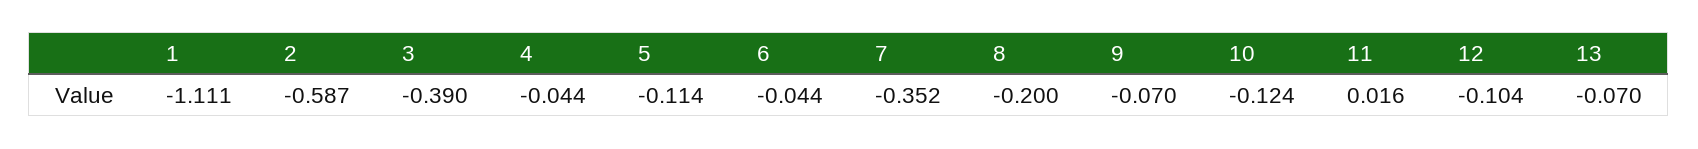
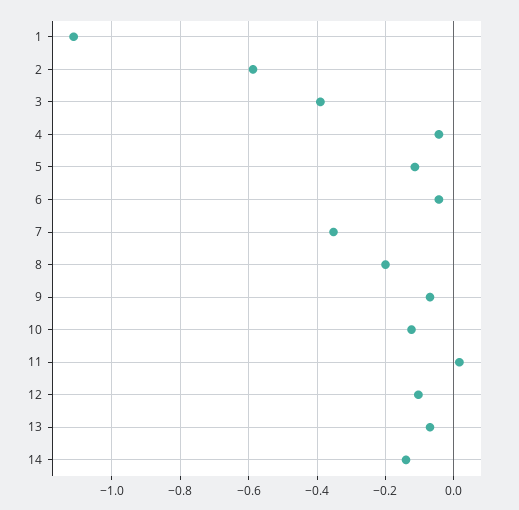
14: none -> -0.14

